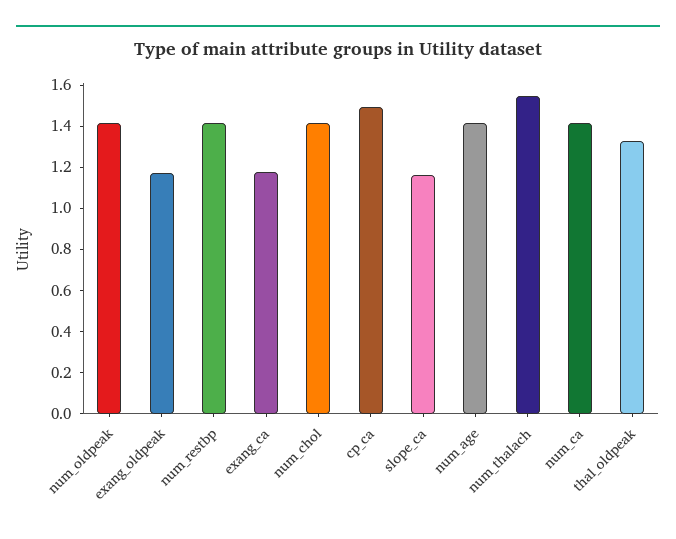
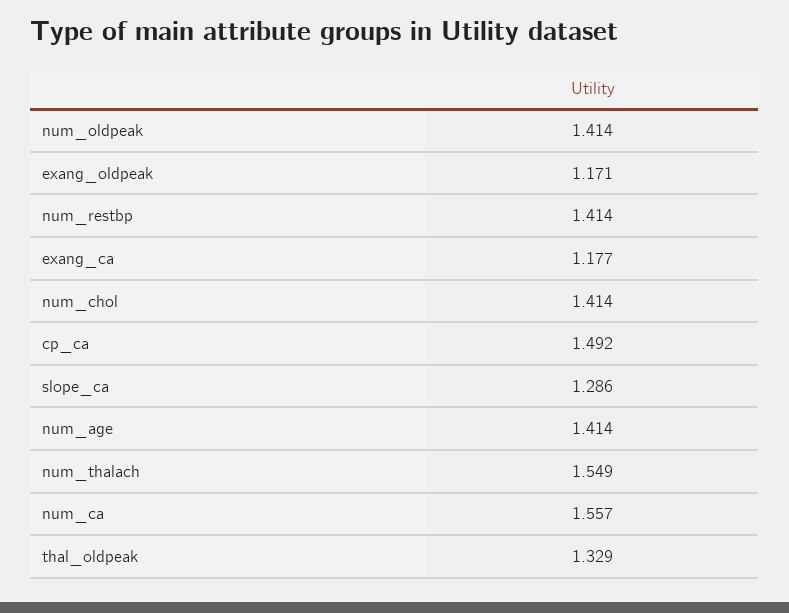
slope_ca: 1.15 -> 1.286
num_ca: 1.4 -> 1.557

